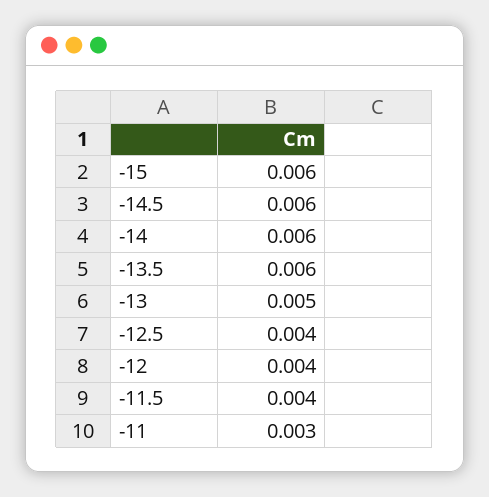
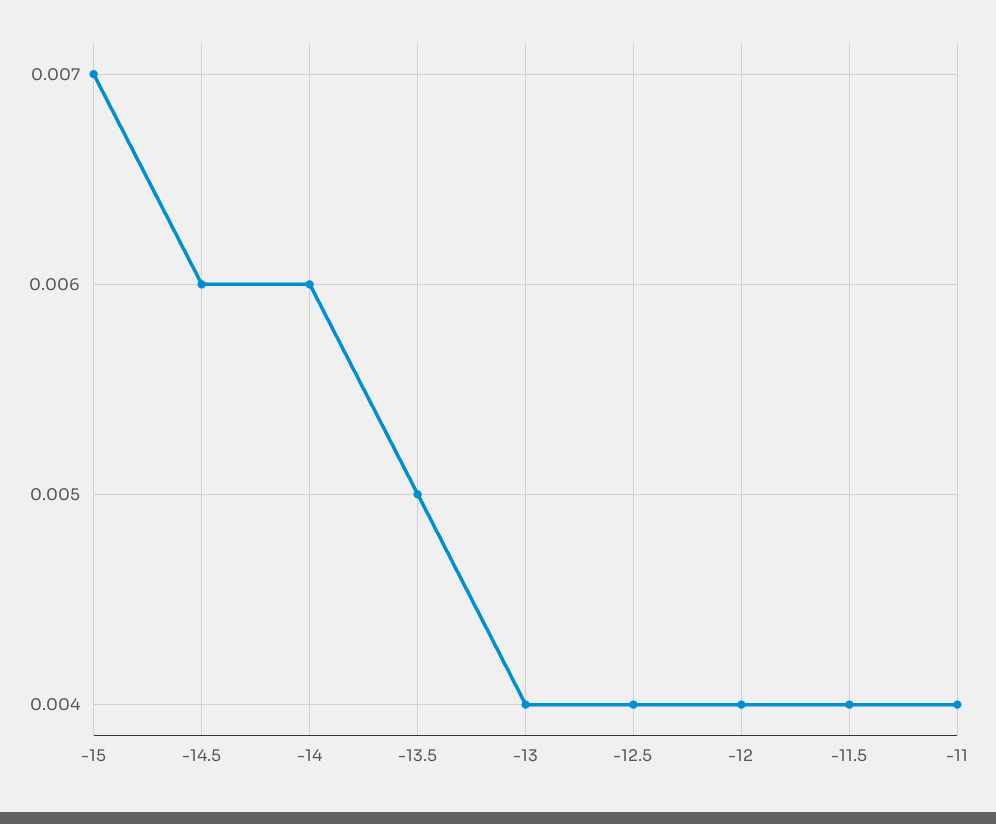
-15: 0.006 -> 0.007
-13.5: 0.006 -> 0.005
-13: 0.005 -> 0.004
-11: 0.003 -> 0.004

